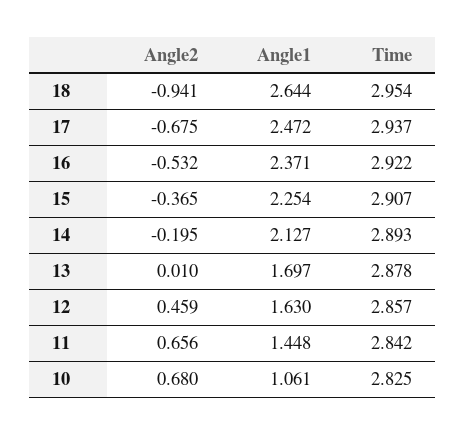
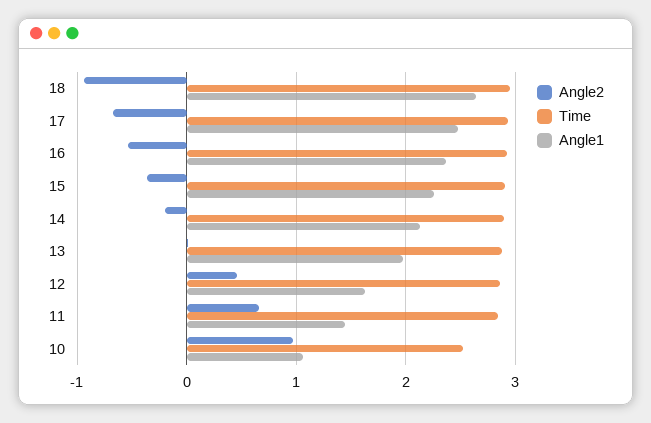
Angle1, 13: 1.697 -> 2
Angle2, 10: 0.68 -> 1
Time, 10: 2.825 -> 2.5

